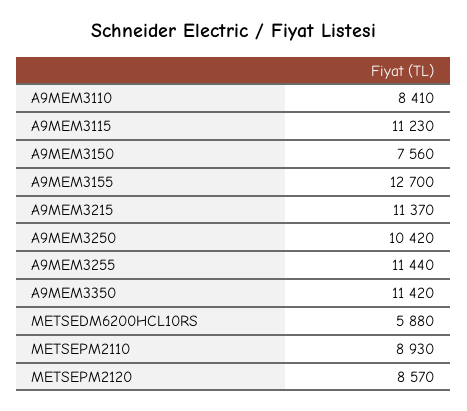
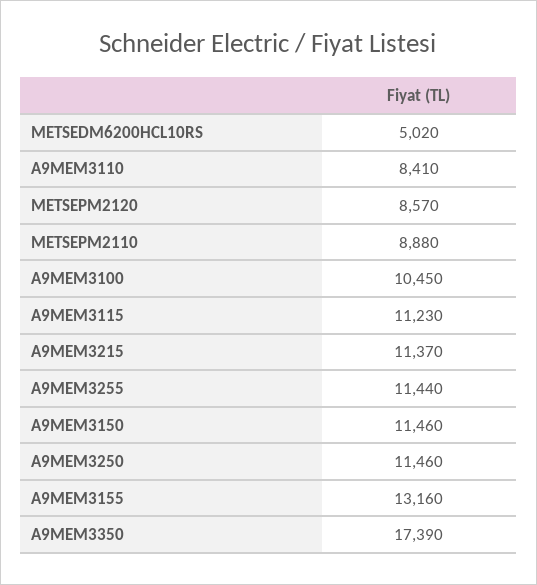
A9MEM3150: 7560 -> 11460
A9MEM3155: 12700 -> 13160
A9MEM3250: 10420 -> 11460
A9MEM3350: 11420 -> 17390
METSEDM6200HCL10RS: 5880 -> 5020
METSEPM2110: 8930 -> 8880
A9MEM3100: none -> 10450

